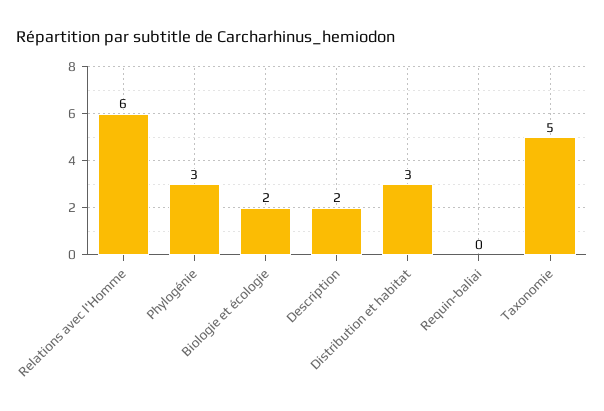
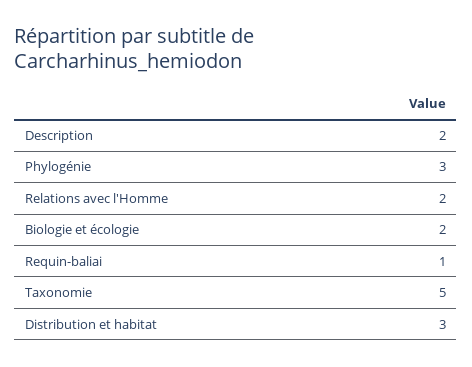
Relations avec l'Homme: 6 -> 2
Requin-baliai: 0 -> 1

